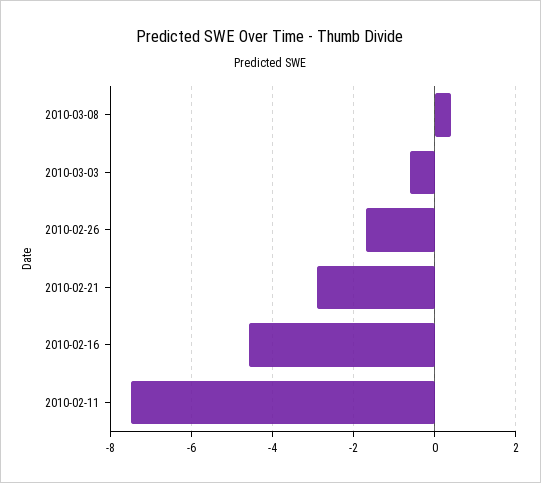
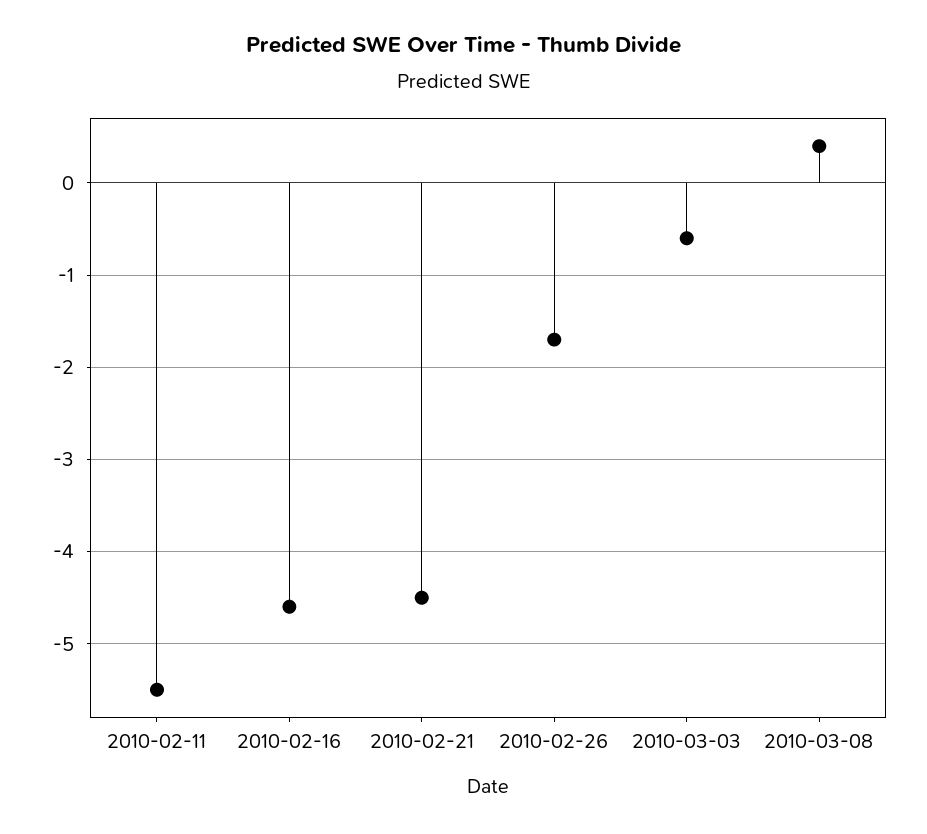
2010-02-21: -3 -> -4.5
2010-02-11: -7.5 -> -5.5

